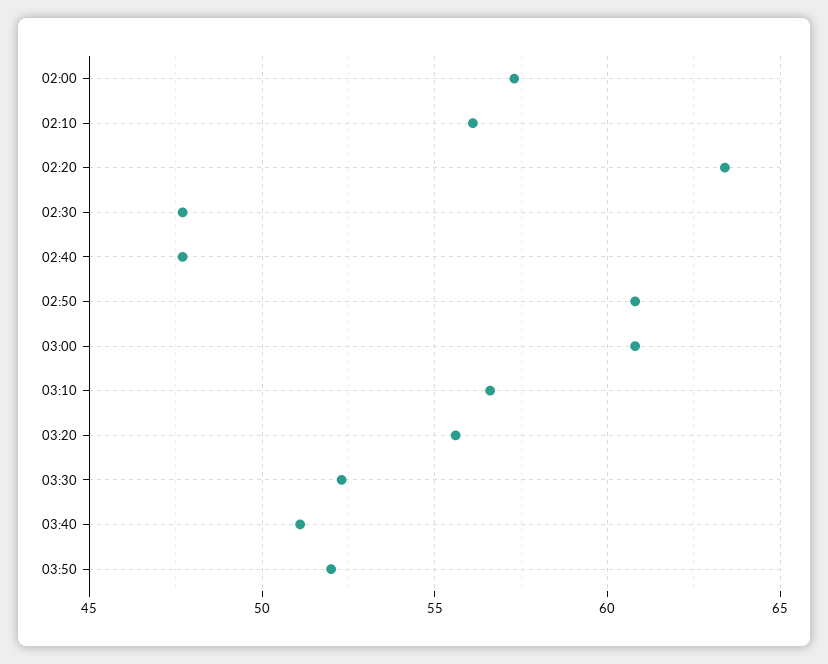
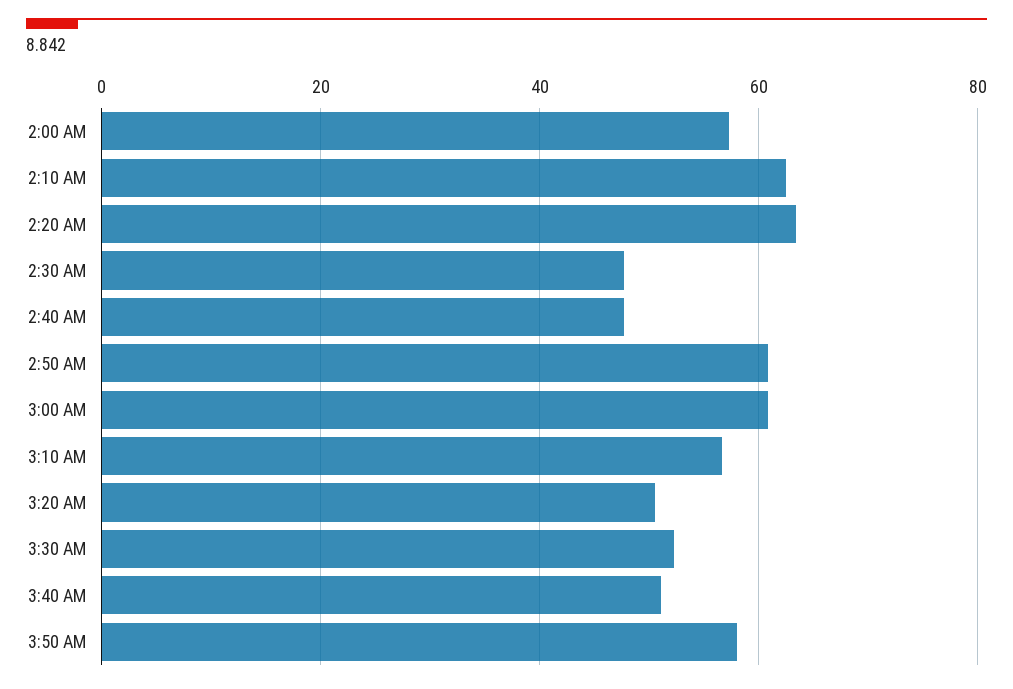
02:10: 56 -> 62
03:20: 55.5 -> 50
03:50: 52 -> 58

